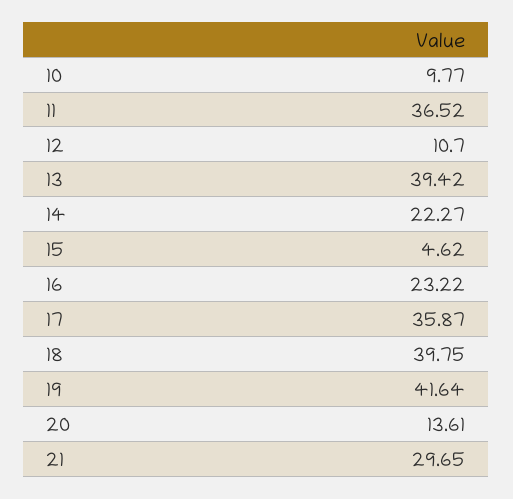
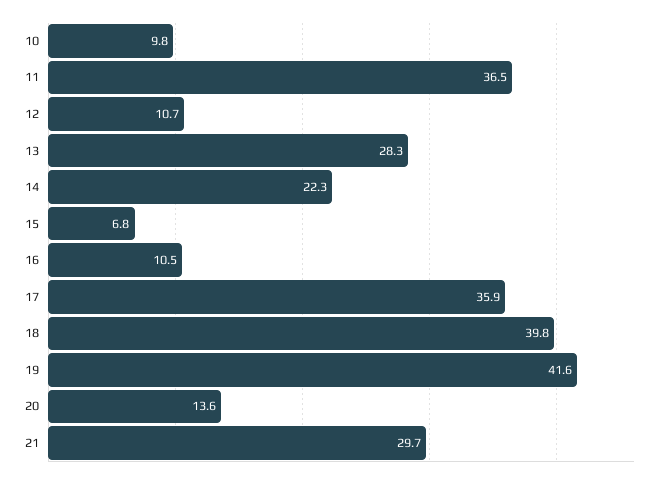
13: 39.42 -> 28.3
15: 4.62 -> 6.8
16: 23.22 -> 10.5

